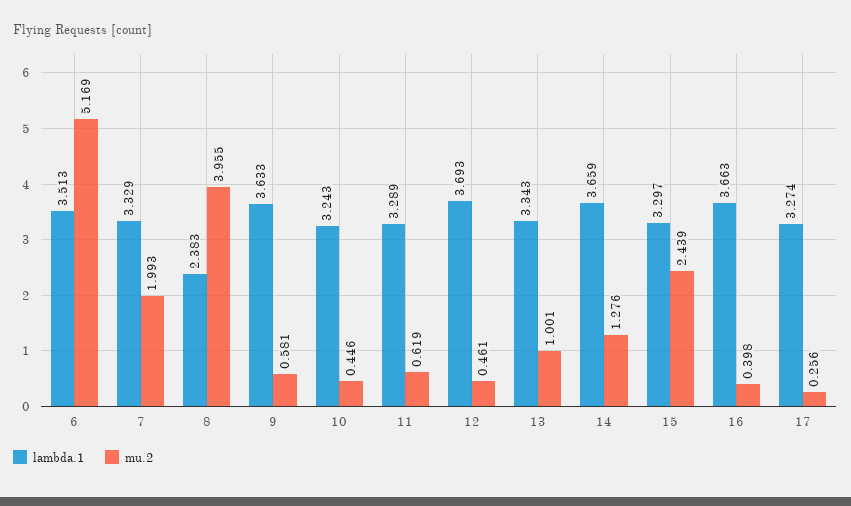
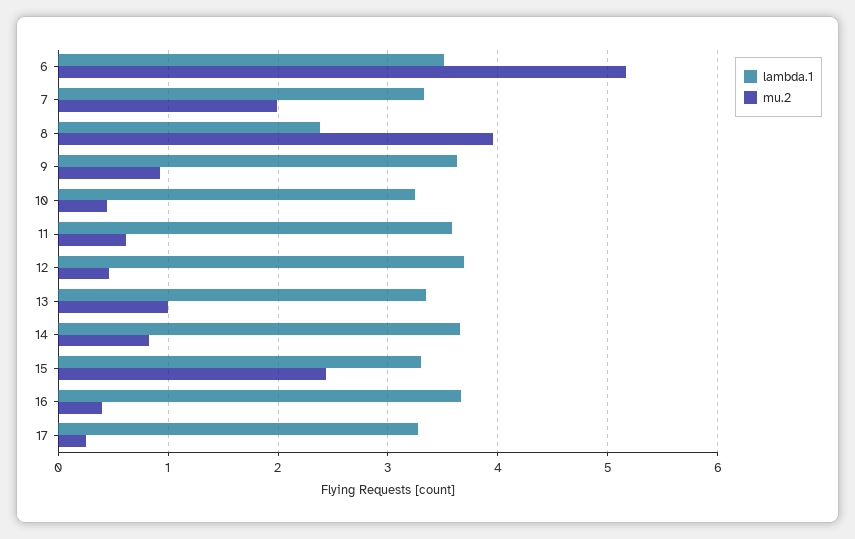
mu.2, 9: 0.581 -> 0.9
lambda.1, 11: 3.289 -> 3.6
mu.2, 14: 1.276 -> 0.8

